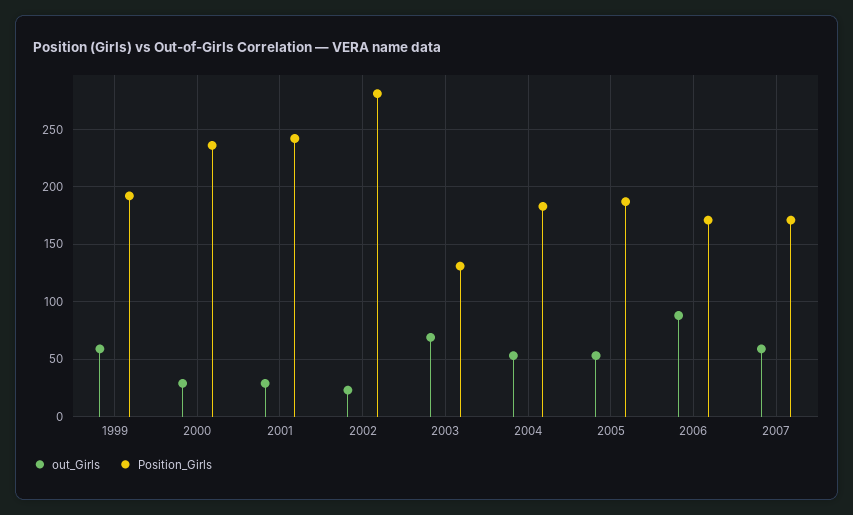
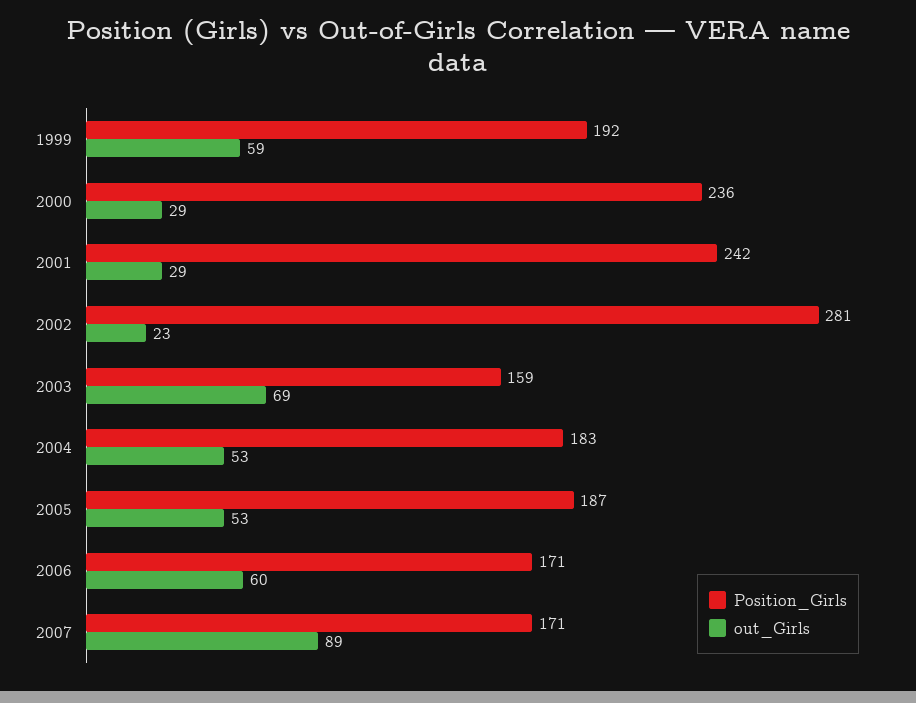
Position_Girls, 2003: 130 -> 159
out_Girls, 2006: 90 -> 60
out_Girls, 2007: 60 -> 89

